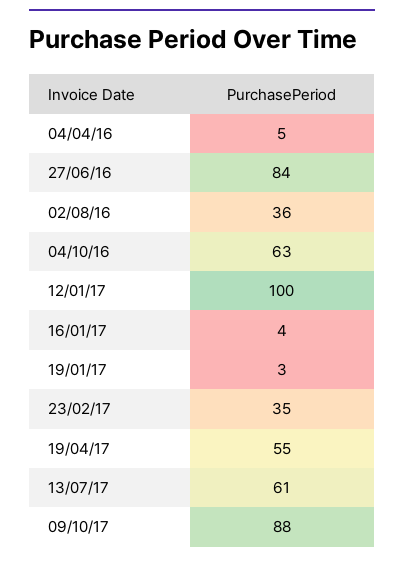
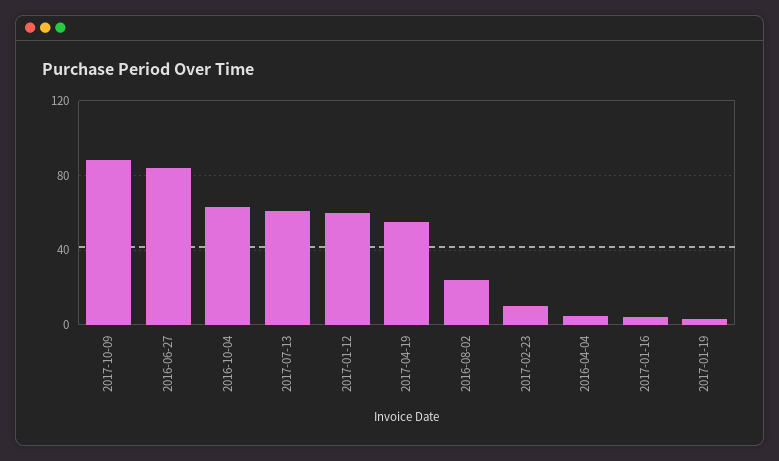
02/08/16: 36 -> 25
12/01/17: 100 -> 60
23/02/17: 35 -> 10

